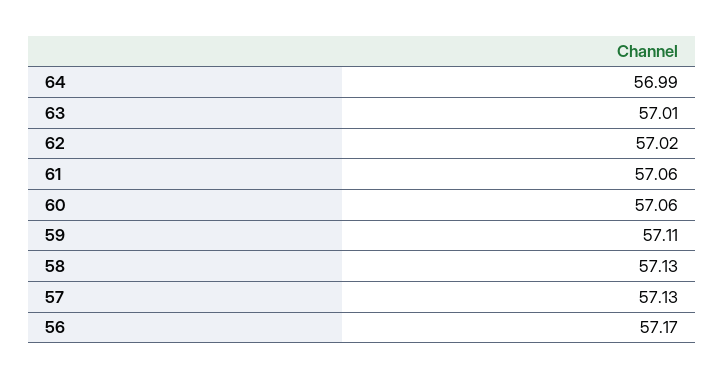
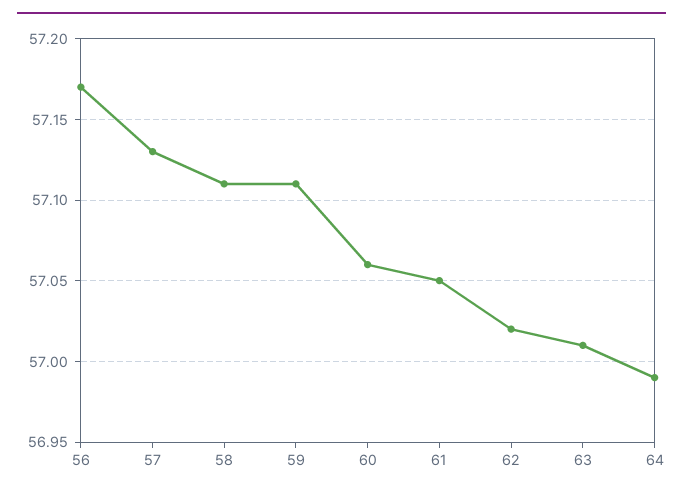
61: 57.06 -> 57.05
58: 57.13 -> 57.11

